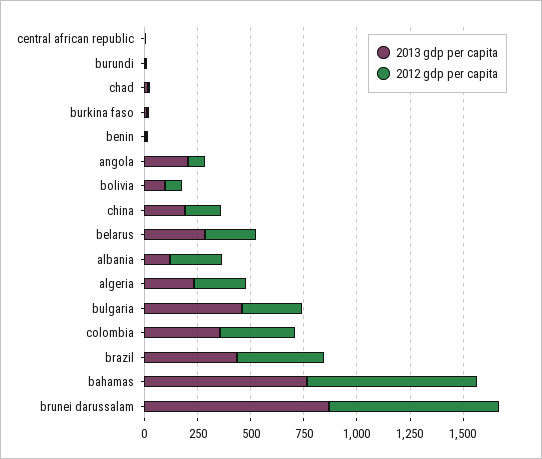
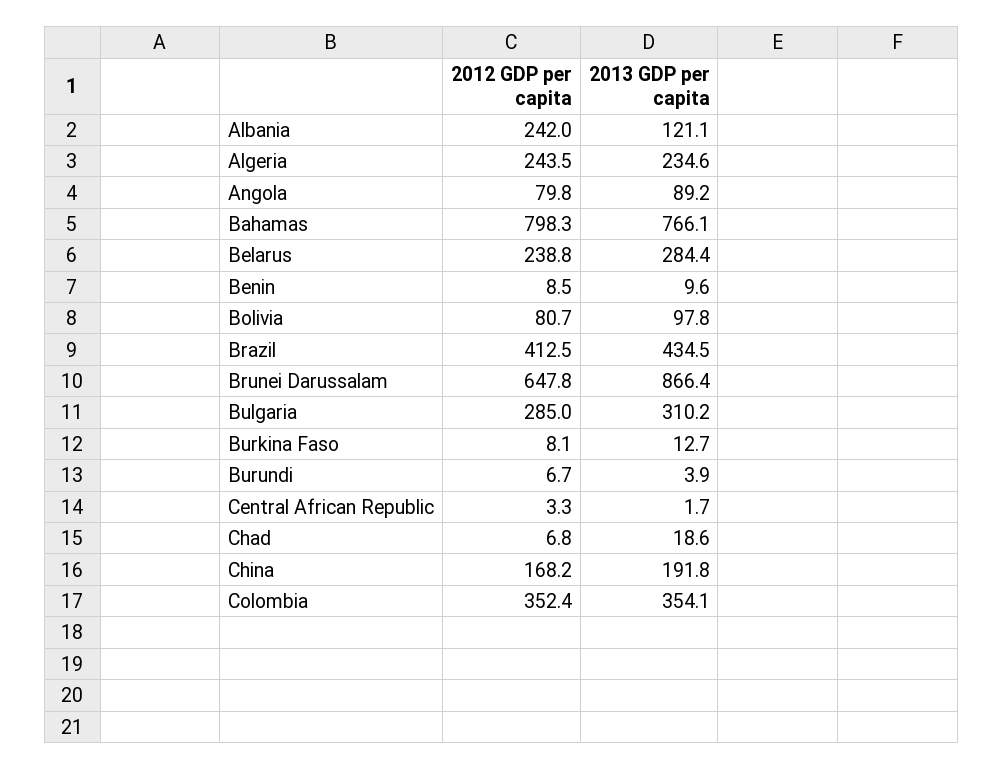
2013 gdp per capita, angola: 200 -> 89.2
2013 gdp per capita, bulgaria: 450 -> 310.2
2012 gdp per capita, brunei darussalam: 800 -> 647.8

